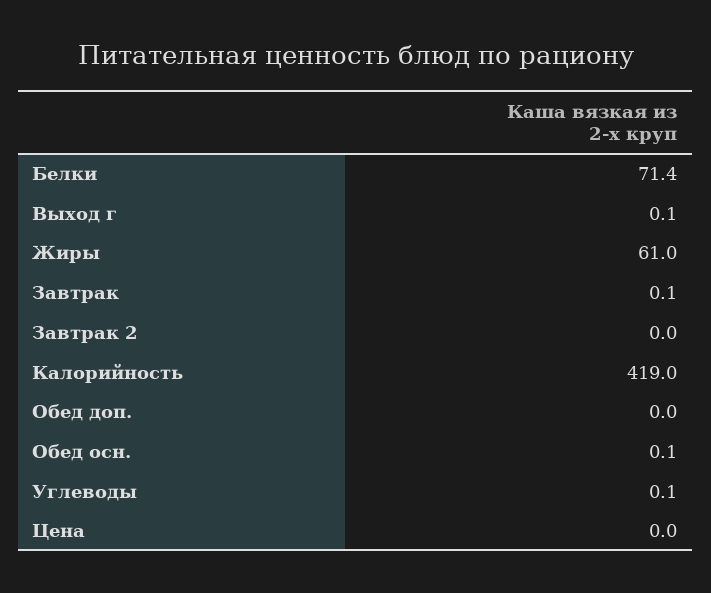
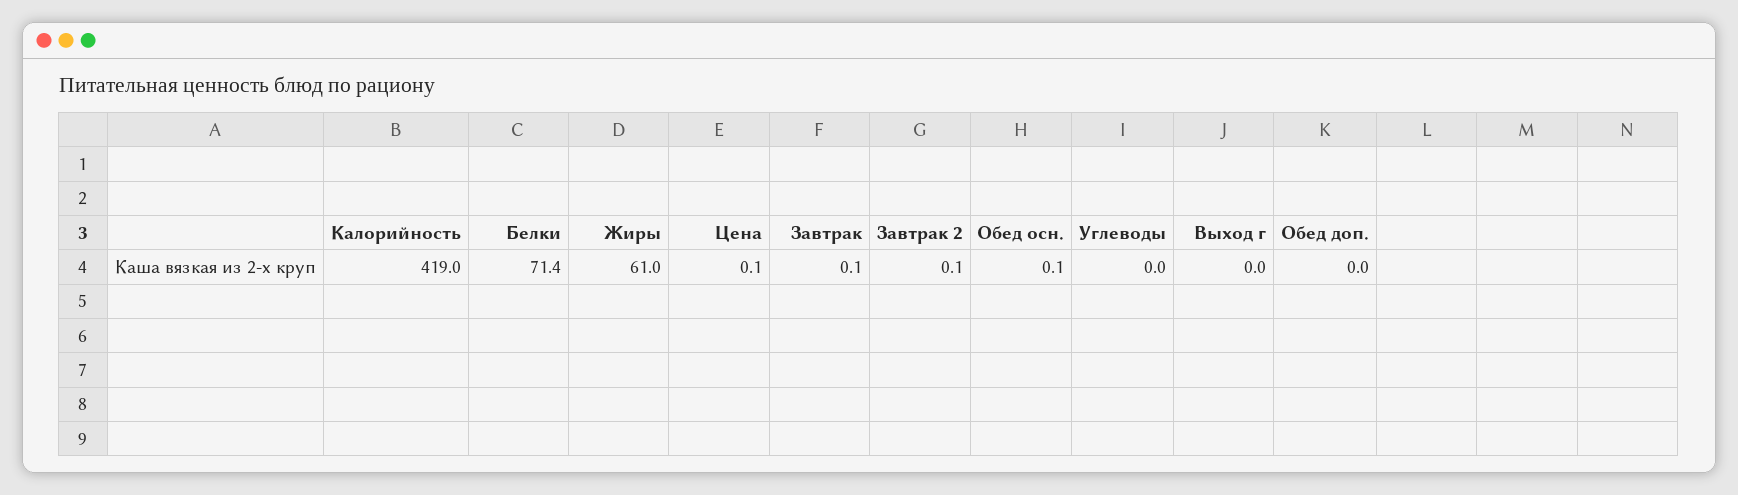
Выход г: 0.1 -> 0
Завтрак 2: 0 -> 0.1
Углеводы: 0.1 -> 0
Цена: 0 -> 0.1

